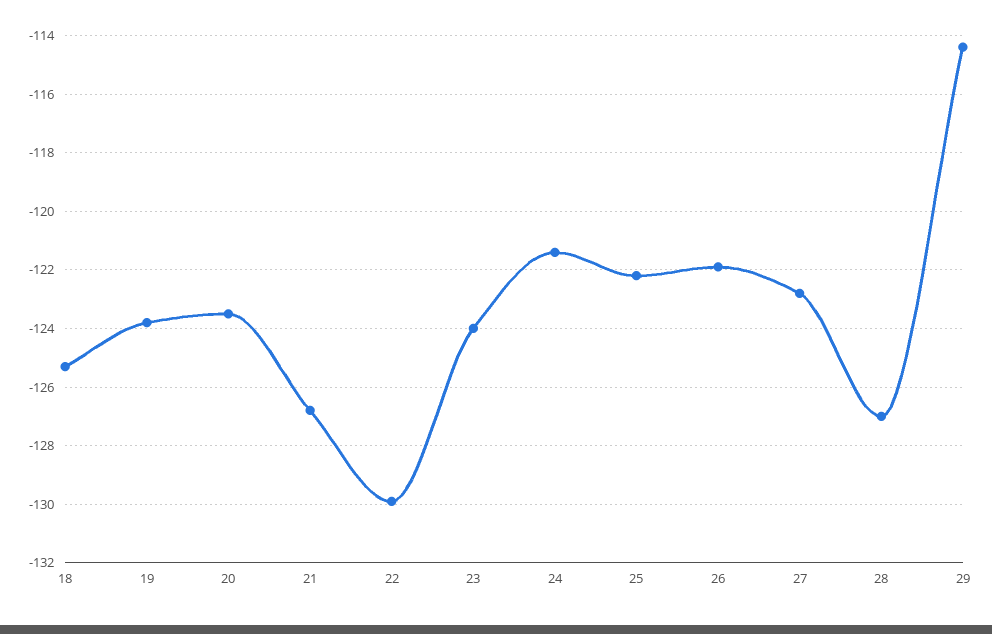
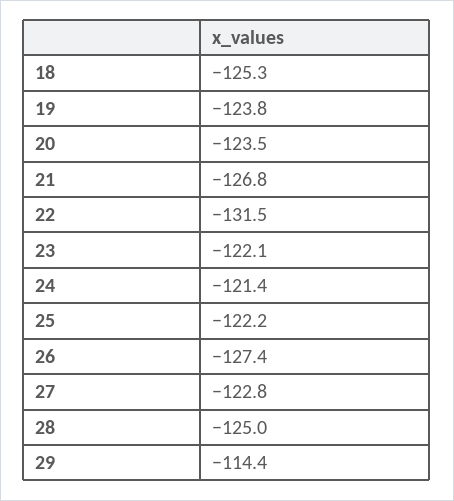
22: -130 -> -131.5
23: -124 -> -122.1
26: -122 -> -127.4
28: -127 -> -125

